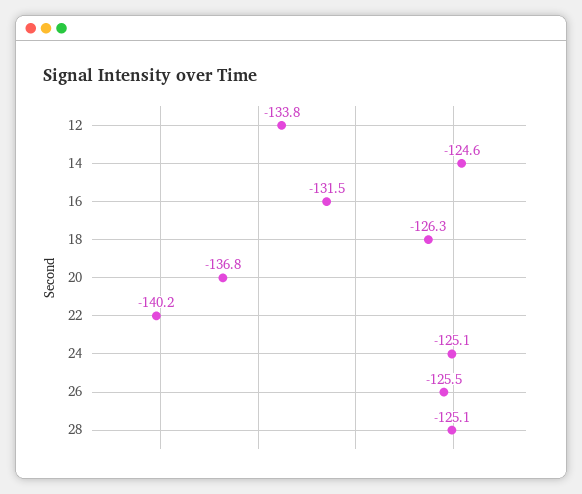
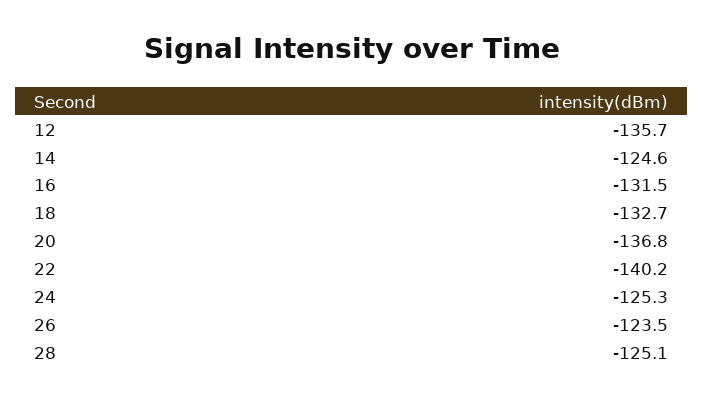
12: -133.8 -> -135.7
18: -126.3 -> -132.7
24: -125.1 -> -125.3
26: -125.5 -> -123.5

